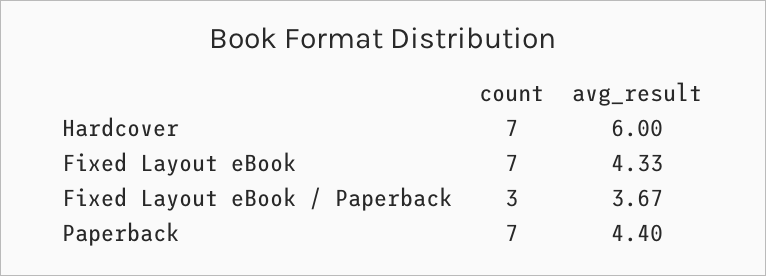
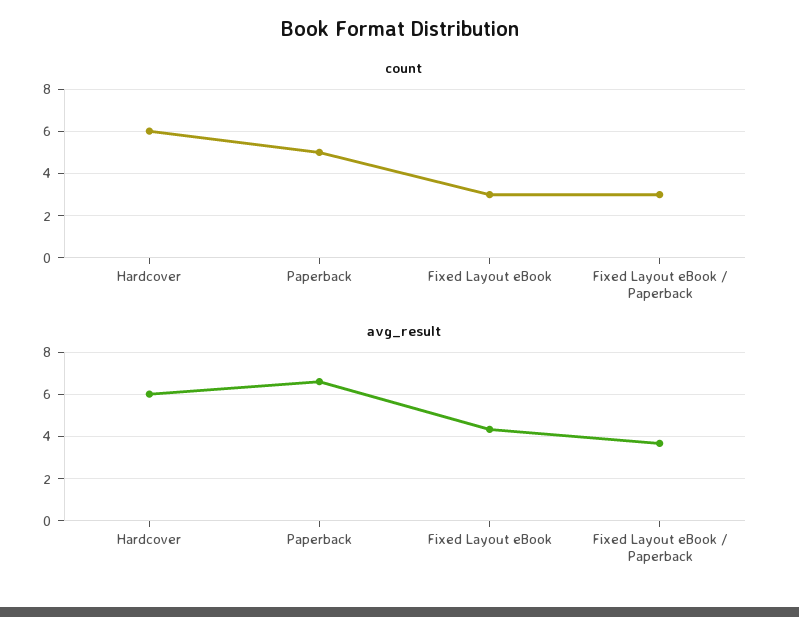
count, Hardcover: 7 -> 6
count, Fixed Layout eBook: 7 -> 3
count, Paperback: 7 -> 5
avg_result, Paperback: 4.4 -> 6.5

